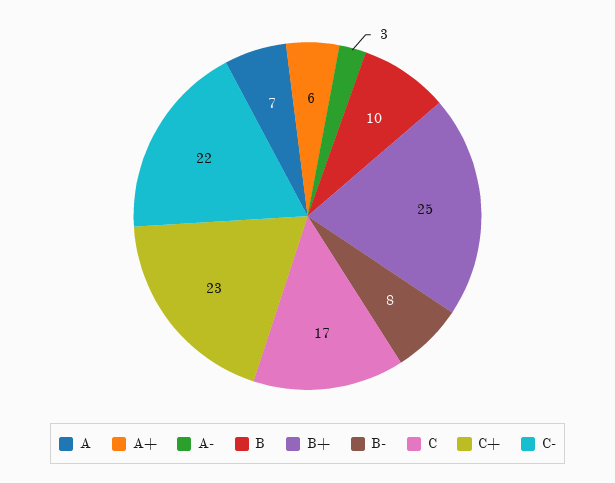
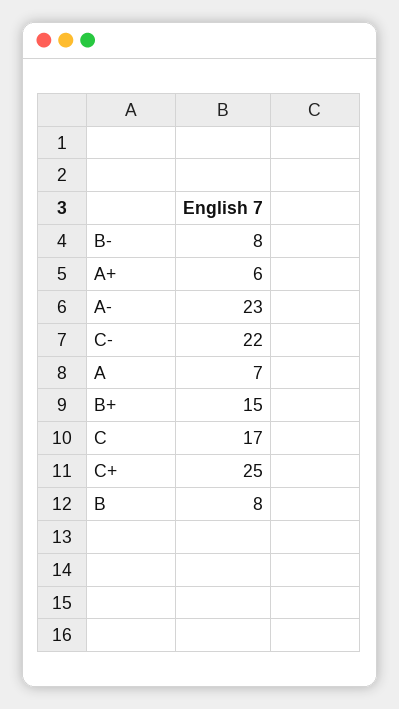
A-: 3 -> 23
B: 10 -> 8
B+: 25 -> 15
C+: 23 -> 25

